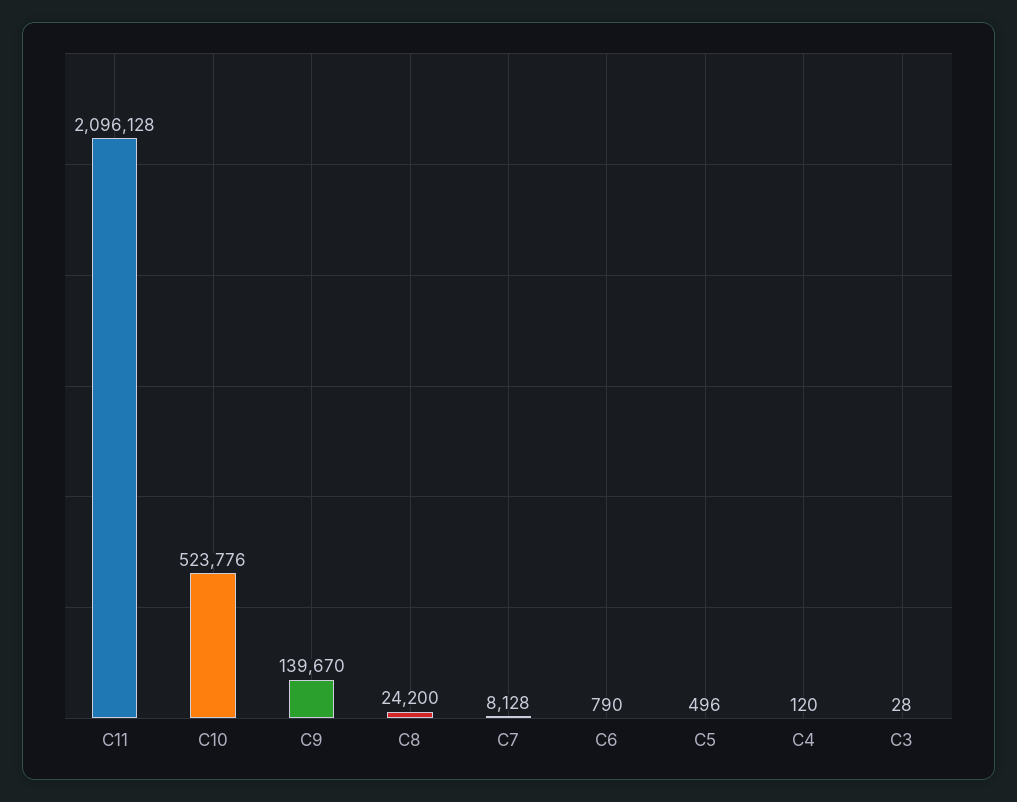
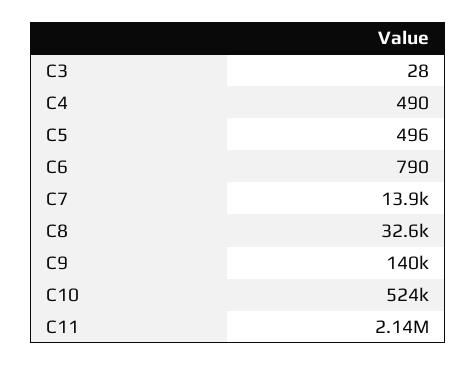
C11: 2096128 -> 2140000
C8: 24200 -> 32600
C7: 8128 -> 13900
C4: 120 -> 490

